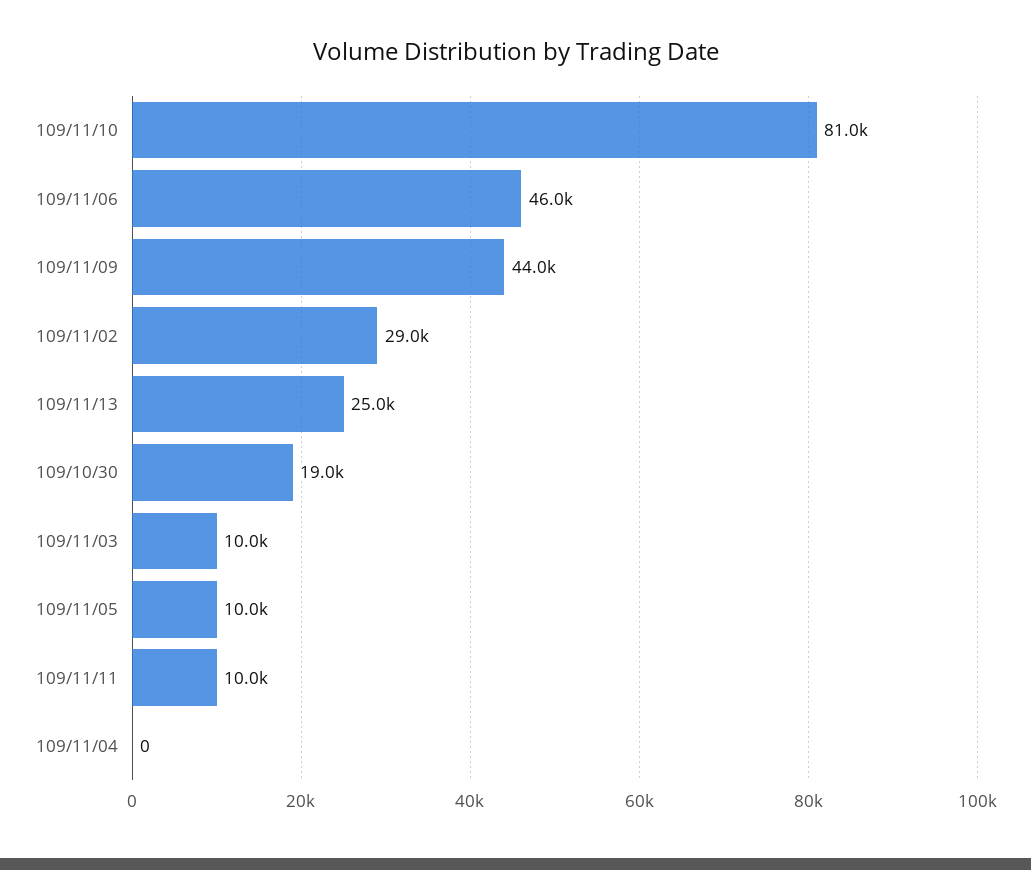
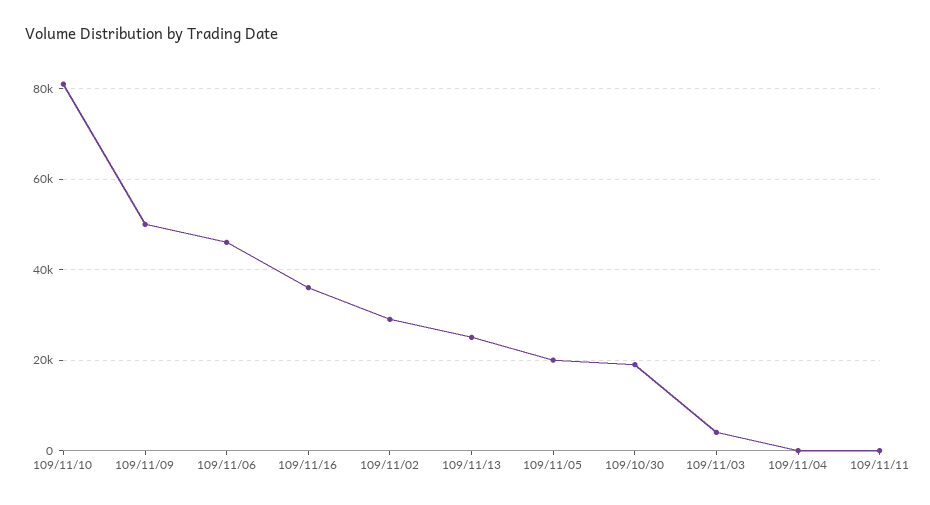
109/11/09: 44000 -> 50000
109/11/03: 10000 -> 4000
109/11/05: 10000 -> 20000
109/11/11: 10000 -> 0
109/11/16: none -> 36000

